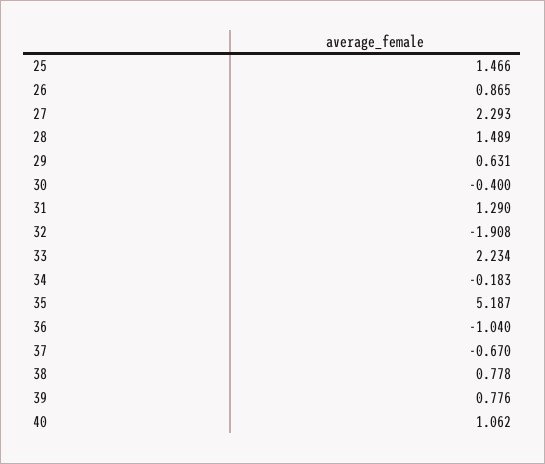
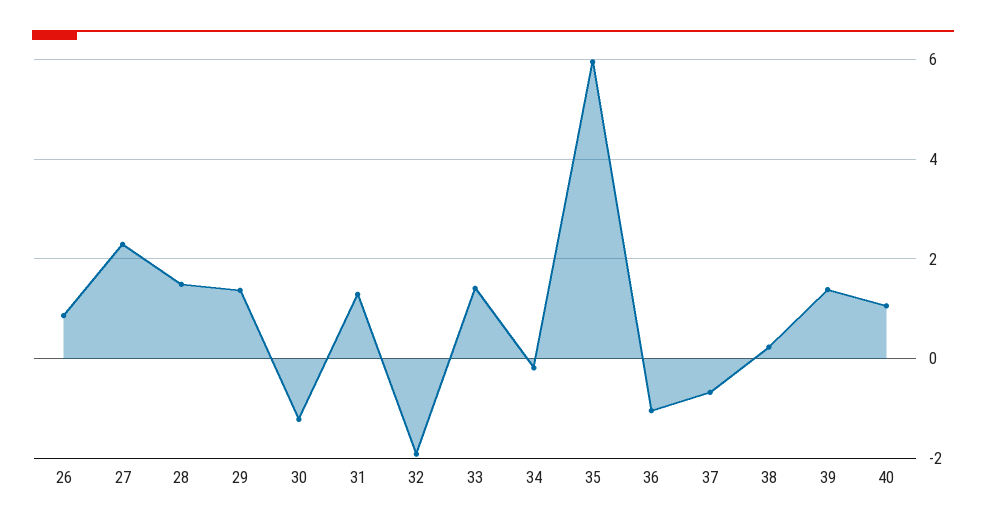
25: 1.466 -> none
29: 0.631 -> 1.4
30: -0.4 -> -1.2
33: 2.234 -> 1.4
35: 5.187 -> 6
38: 0.778 -> 0.2
39: 0.776 -> 1.4

